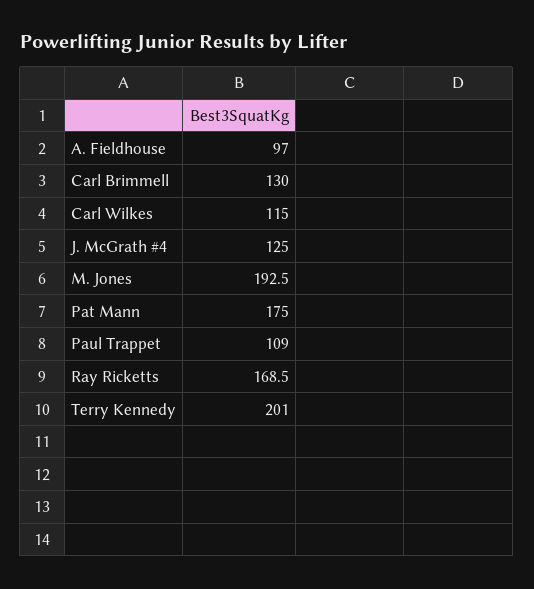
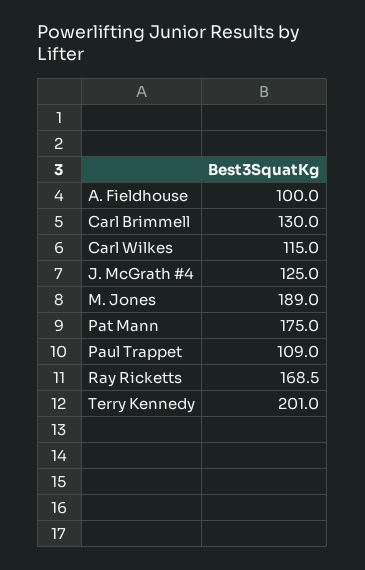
A. Fieldhouse: 97 -> 100
M. Jones: 192.5 -> 189

